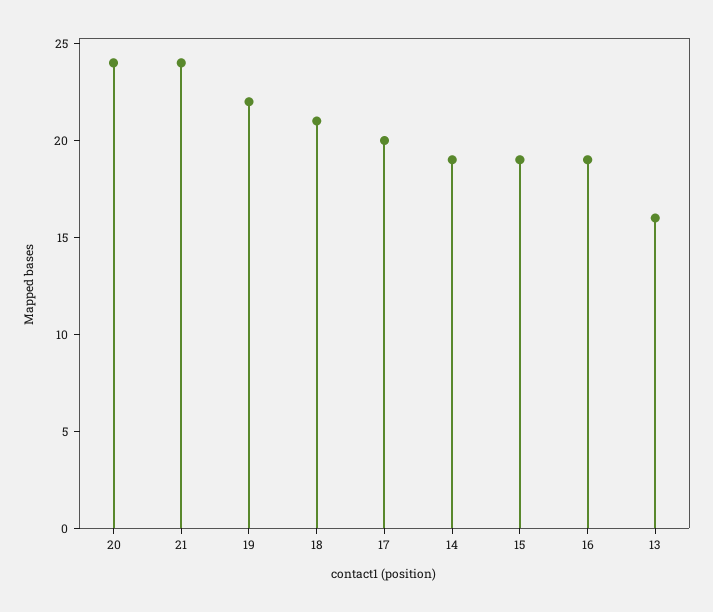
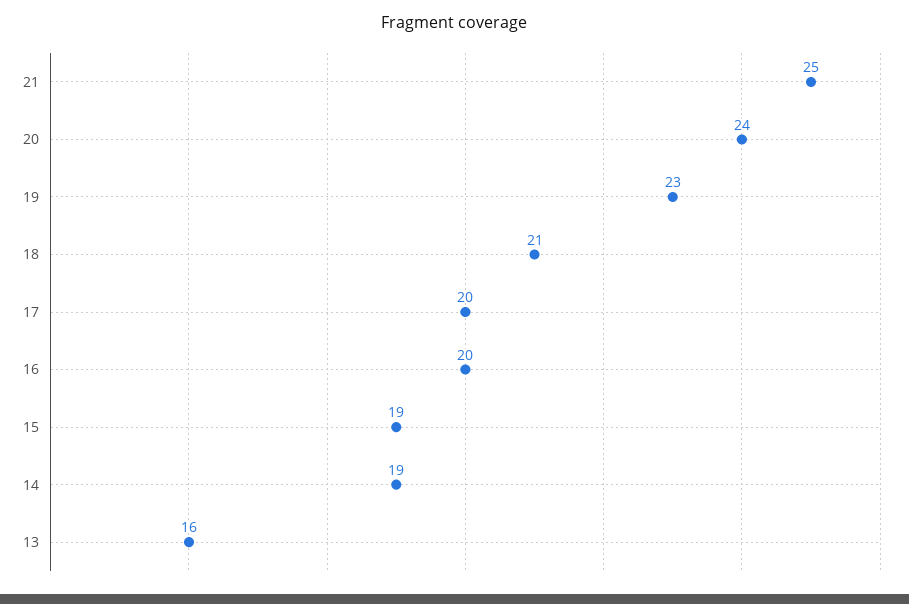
21: 24 -> 25
19: 22 -> 23
16: 19 -> 20

